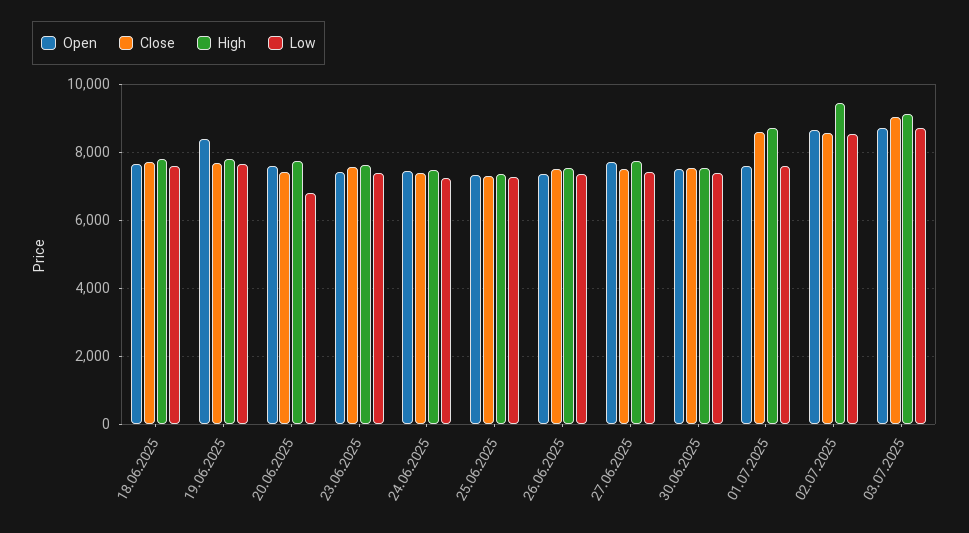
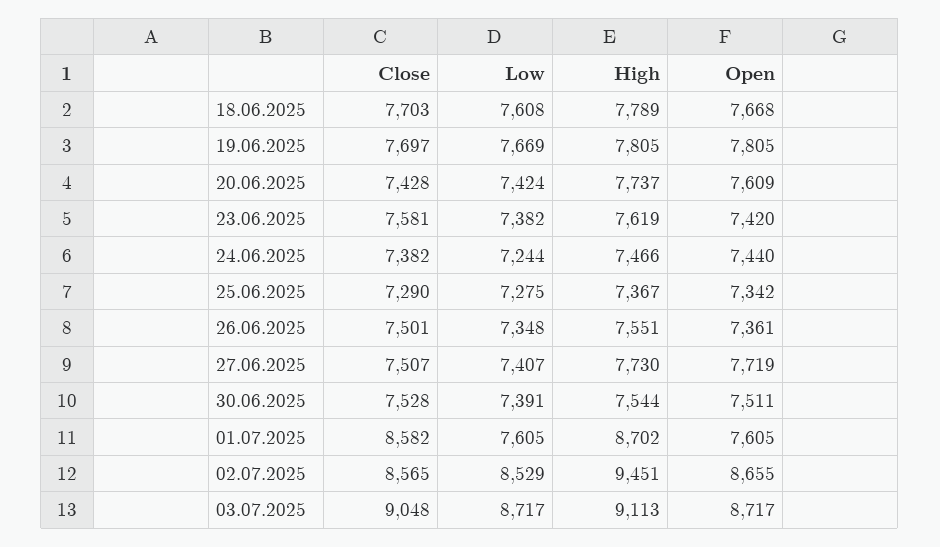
Open, 19.06.2025: 8400 -> 7805
Low, 20.06.2025: 6800 -> 7424

